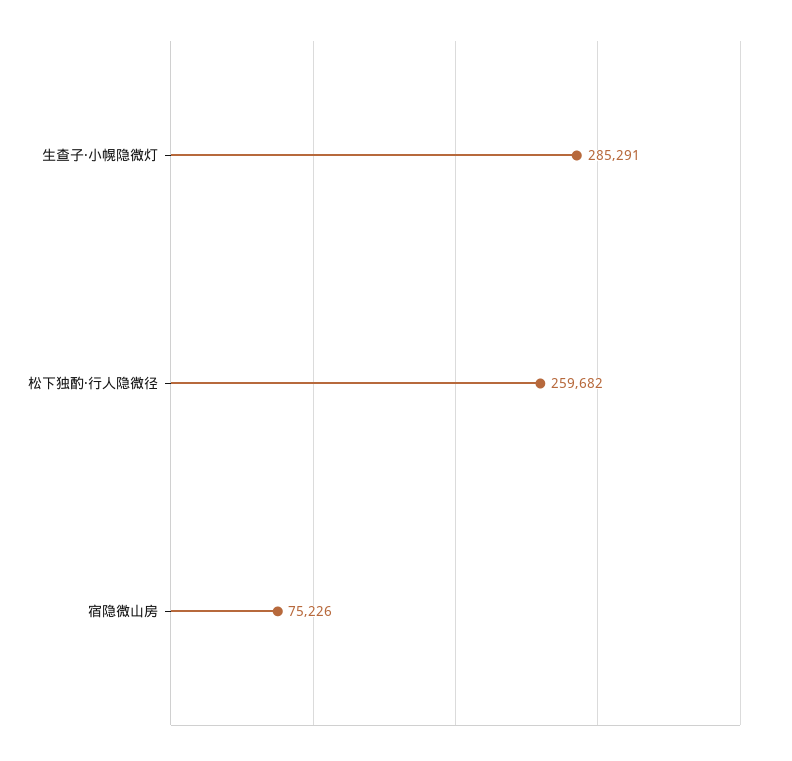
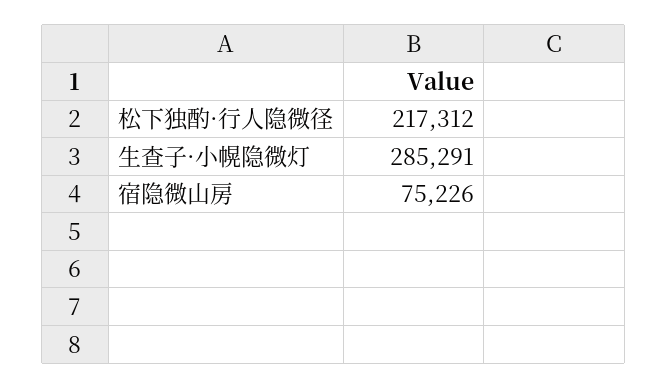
松下独酌·行人隐微径: 259682 -> 217312

